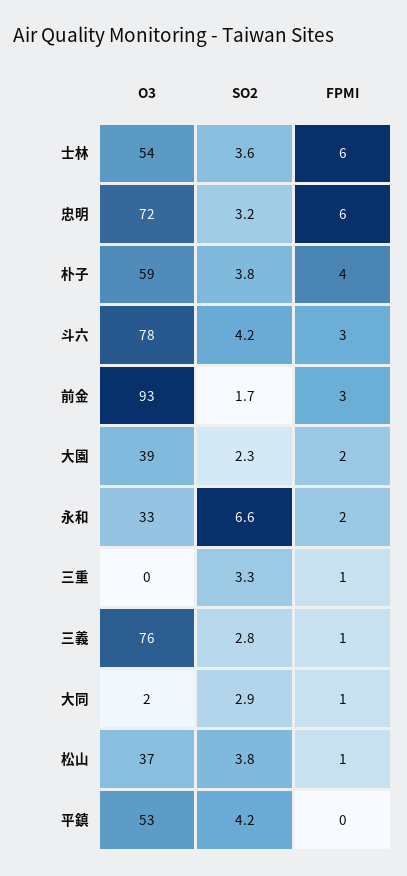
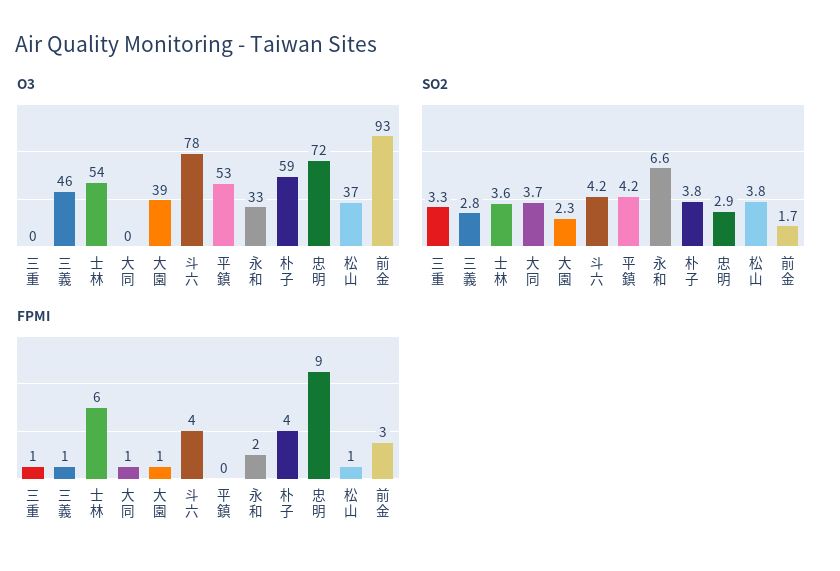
SO2, 忠明: 3.2 -> 2.9
FPMI, 忠明: 6 -> 9
FPMI, 斗六: 3 -> 4
FPMI, 大園: 2 -> 1
O3, 三義: 76 -> 46
O3, 大同: 2 -> 0
SO2, 大同: 2.9 -> 3.7

